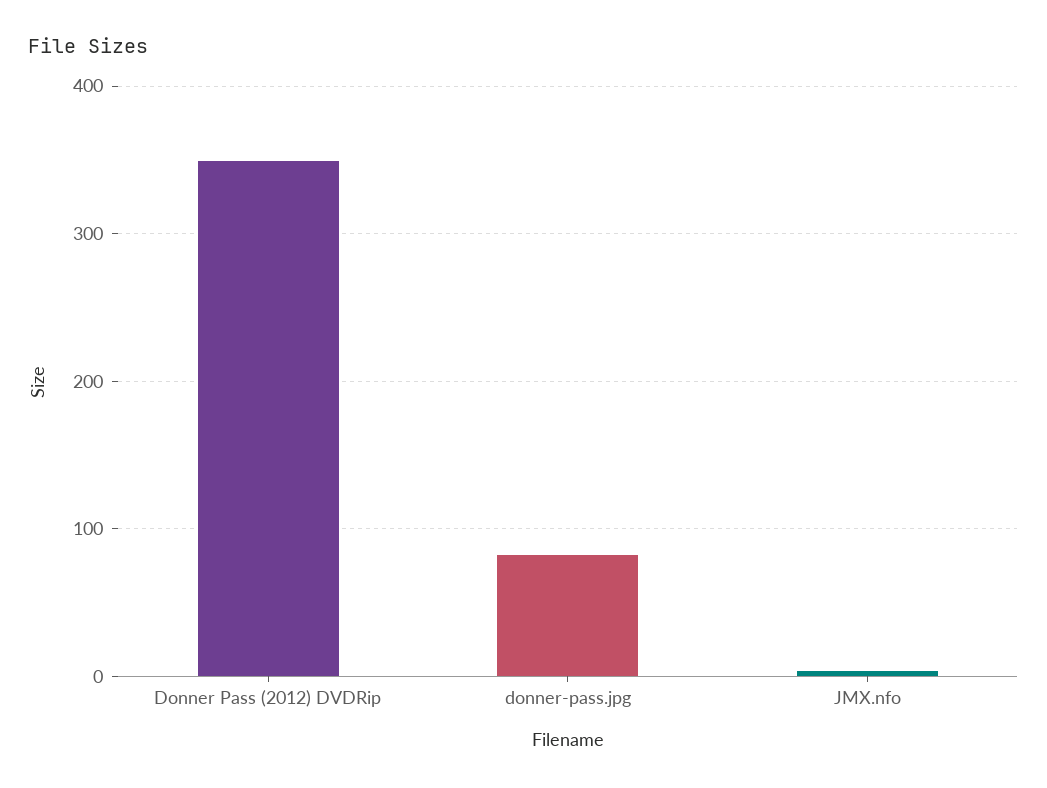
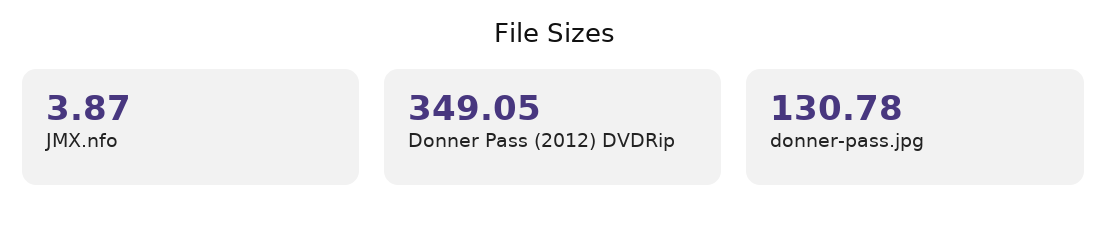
donner-pass.jpg: 80 -> 130.78

